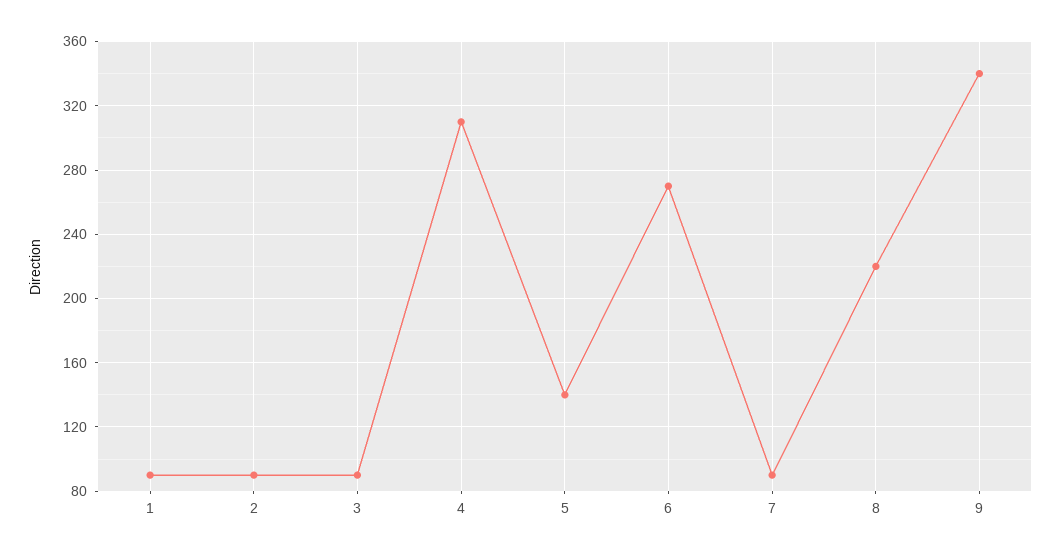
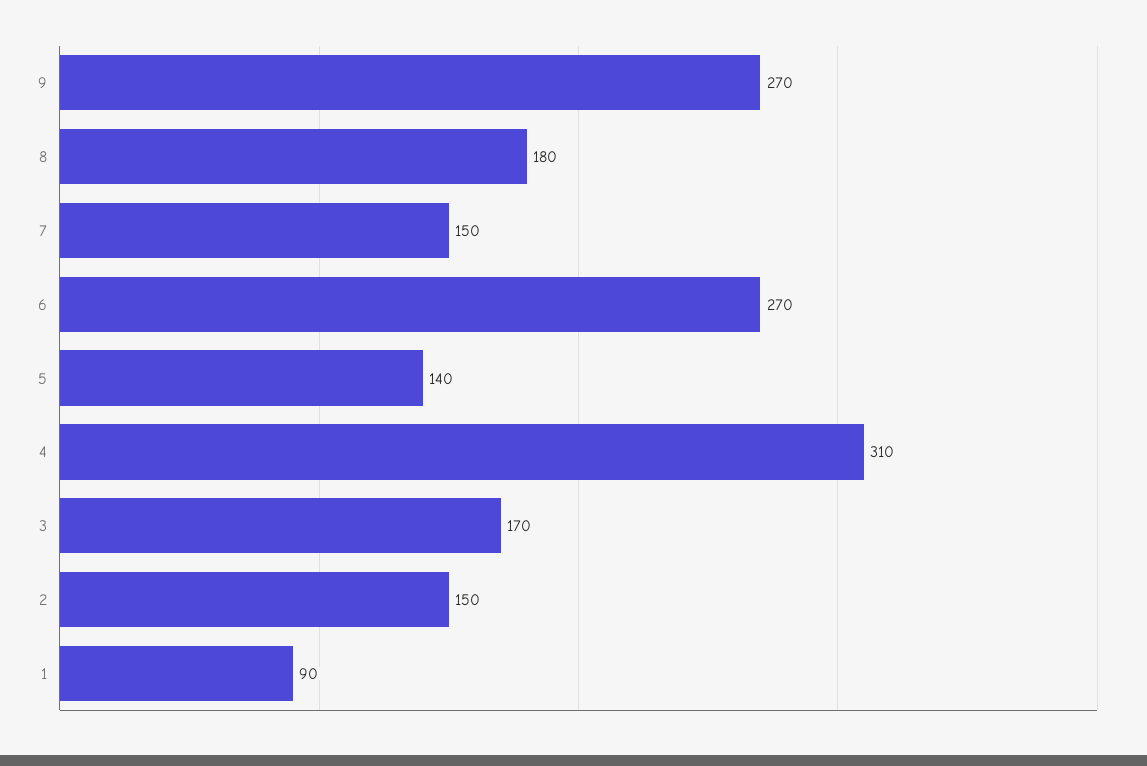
2: 90 -> 150
3: 90 -> 170
7: 90 -> 150
8: 220 -> 180
9: 340 -> 270

